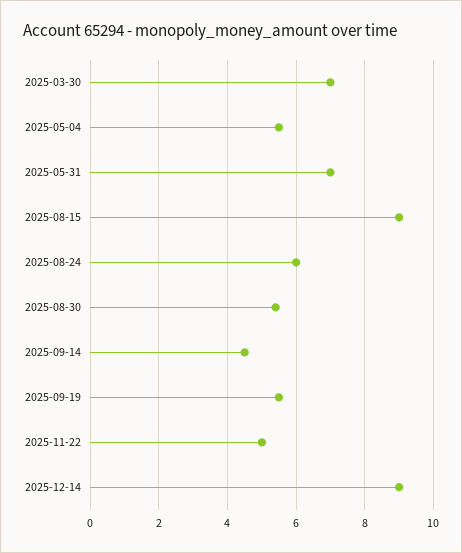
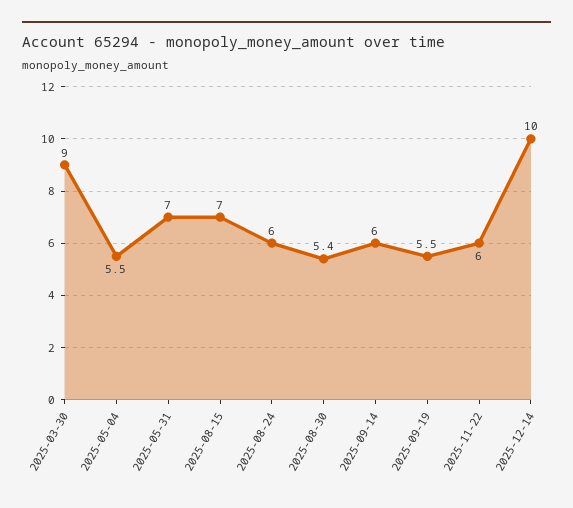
2025-03-30: 7 -> 9
2025-08-15: 9 -> 7
2025-09-14: 4.5 -> 6
2025-11-22: 5 -> 6
2025-12-14: 9 -> 10

